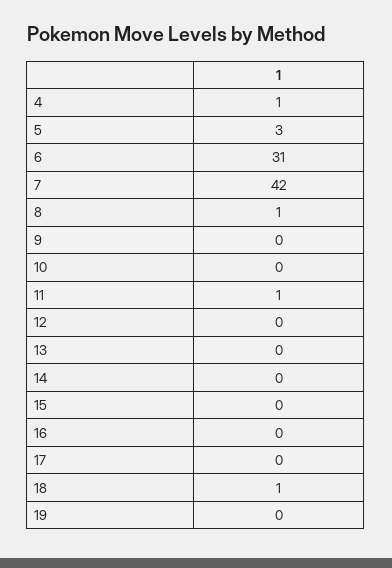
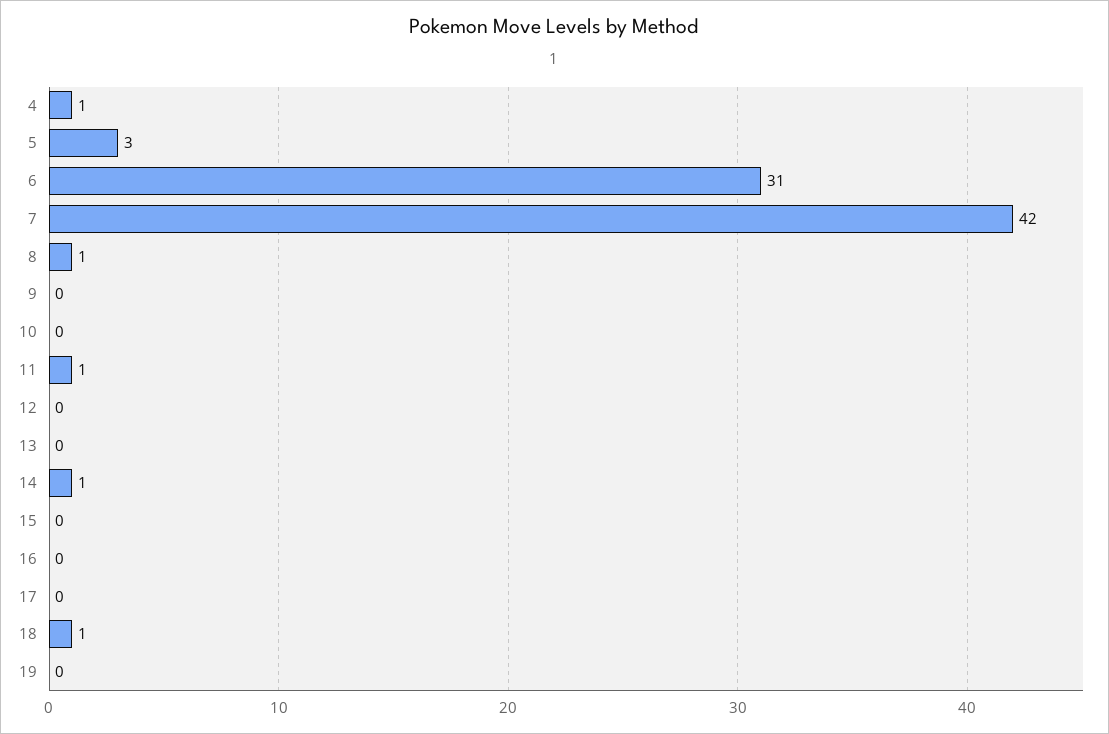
14: 0 -> 1

